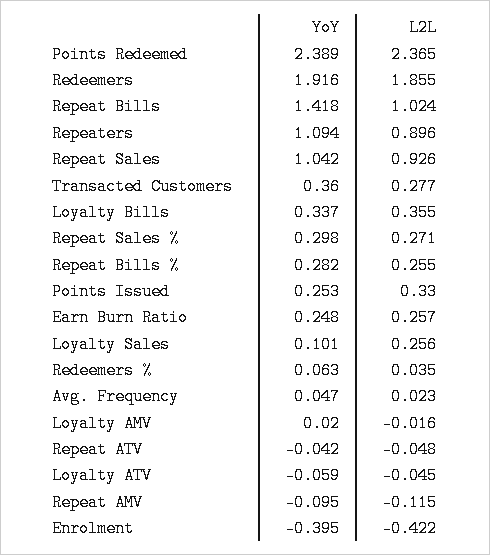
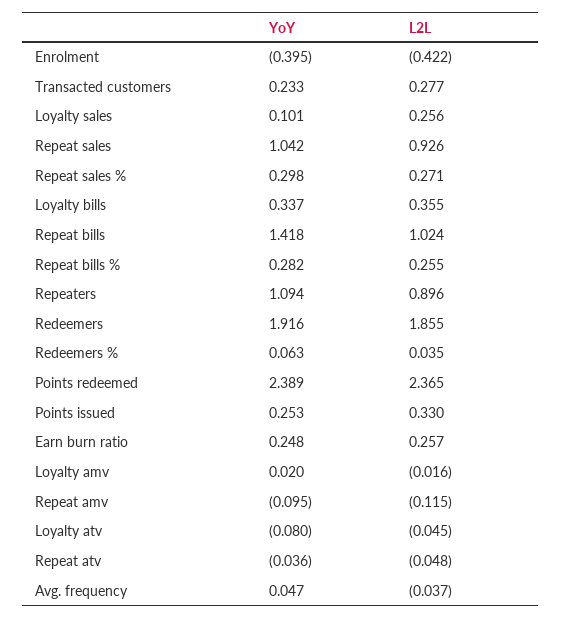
YoY, Transacted Customers: 0.36 -> 0.233
L2L, Avg. Frequency: 0.023 -> -0.037
YoY, Repeat ATV: -0.042 -> -0.036
YoY, Loyalty ATV: -0.059 -> -0.08

